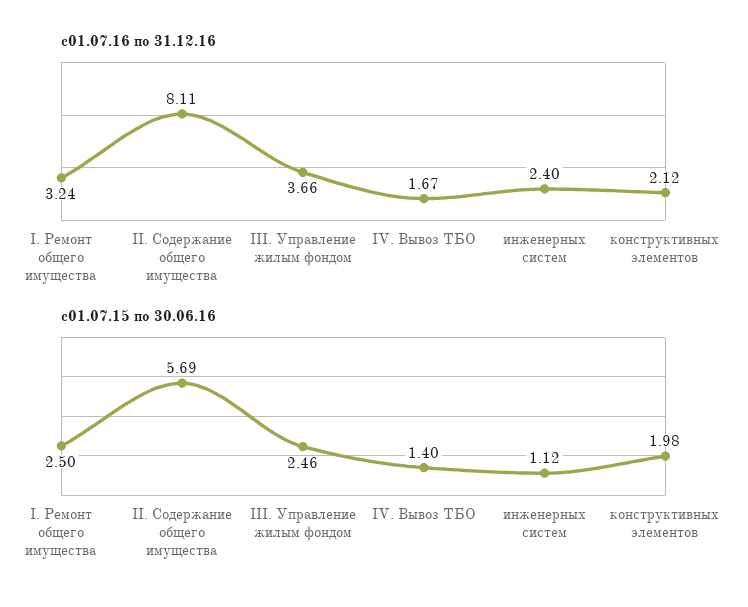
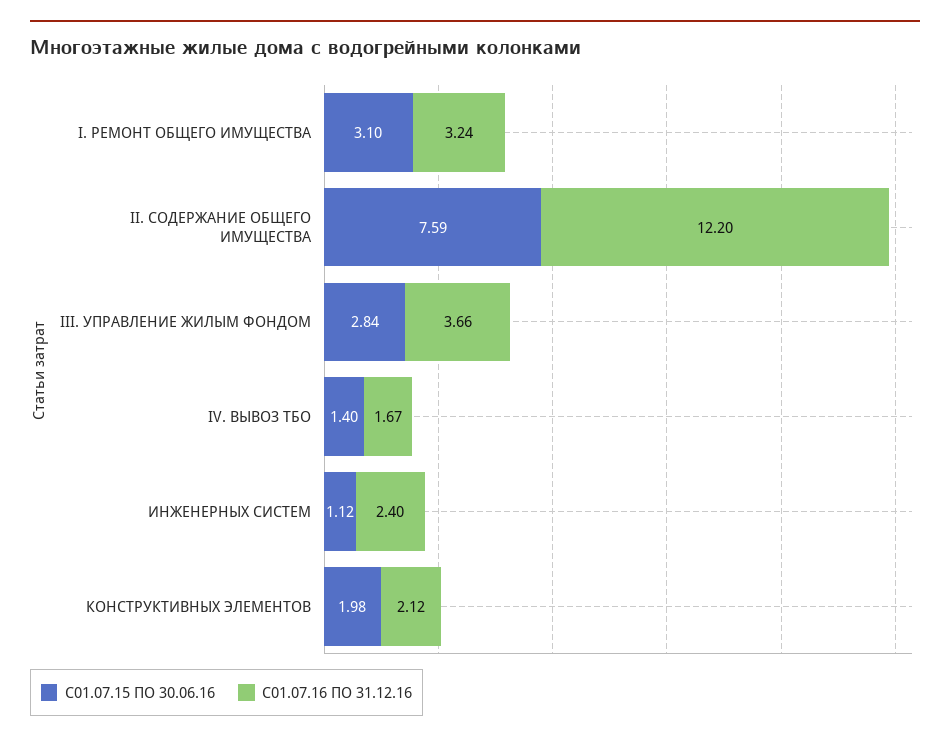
с01.07.16 по 31.12.16, II. Содержание общего имущества: 8.11 -> 12.2
с01.07.15 по 30.06.16, I. Ремонт общего имущества: 2.5 -> 3.1
с01.07.15 по 30.06.16, II. Содержание общего имущества: 5.69 -> 7.59
с01.07.15 по 30.06.16, III. Управление жилым фондом: 2.46 -> 2.84

